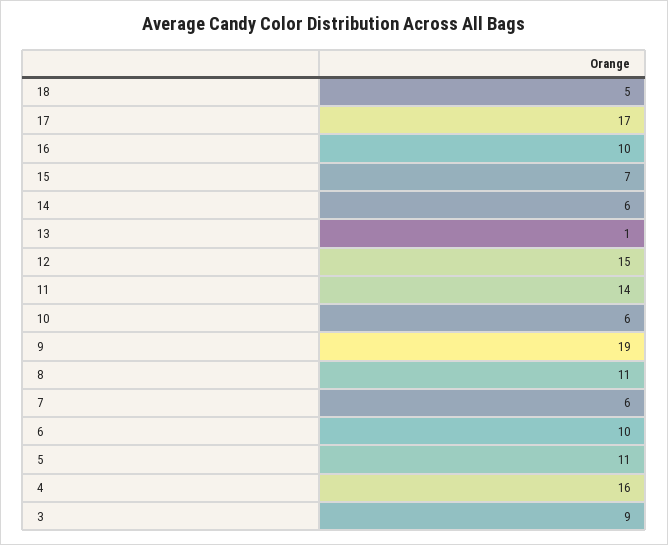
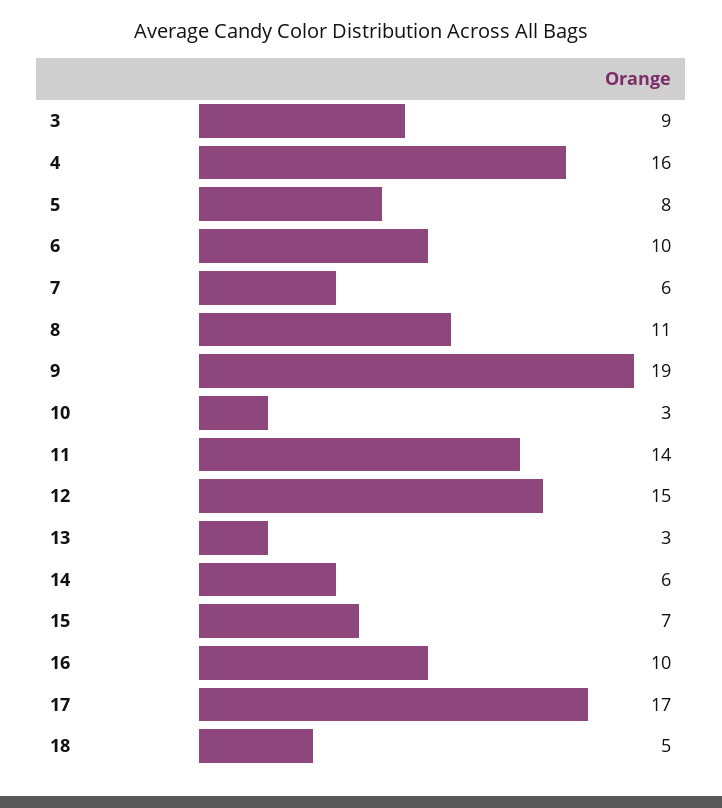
13: 1 -> 3
10: 6 -> 3
5: 11 -> 8

